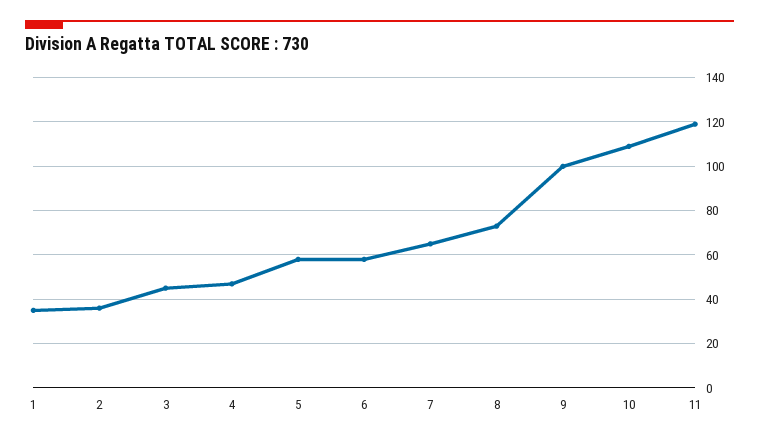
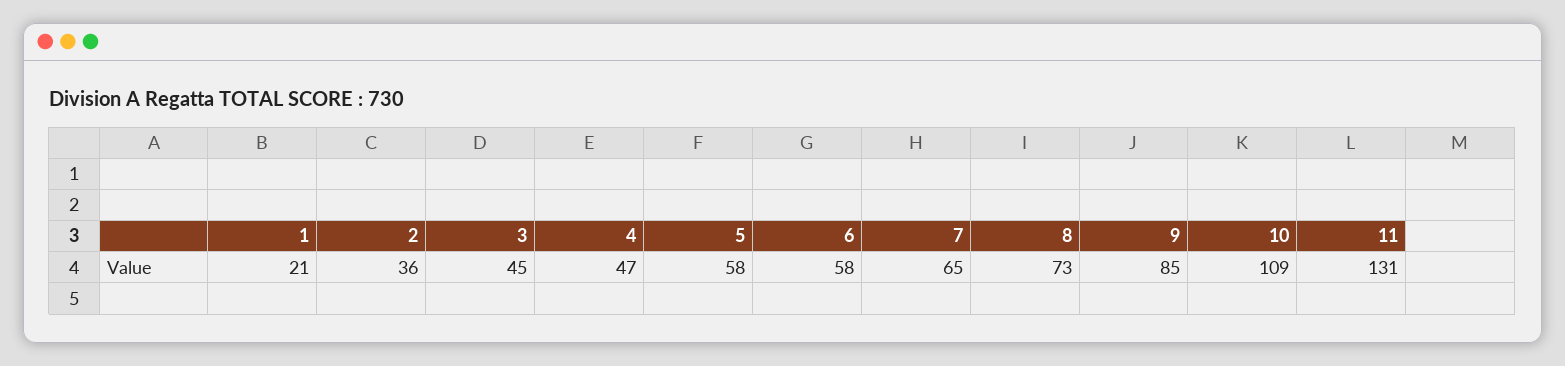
1: 35 -> 21
9: 100 -> 85
11: 120 -> 131

